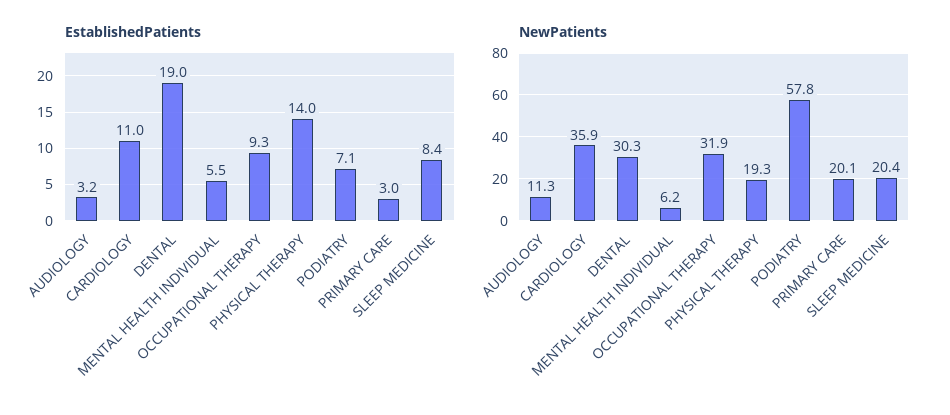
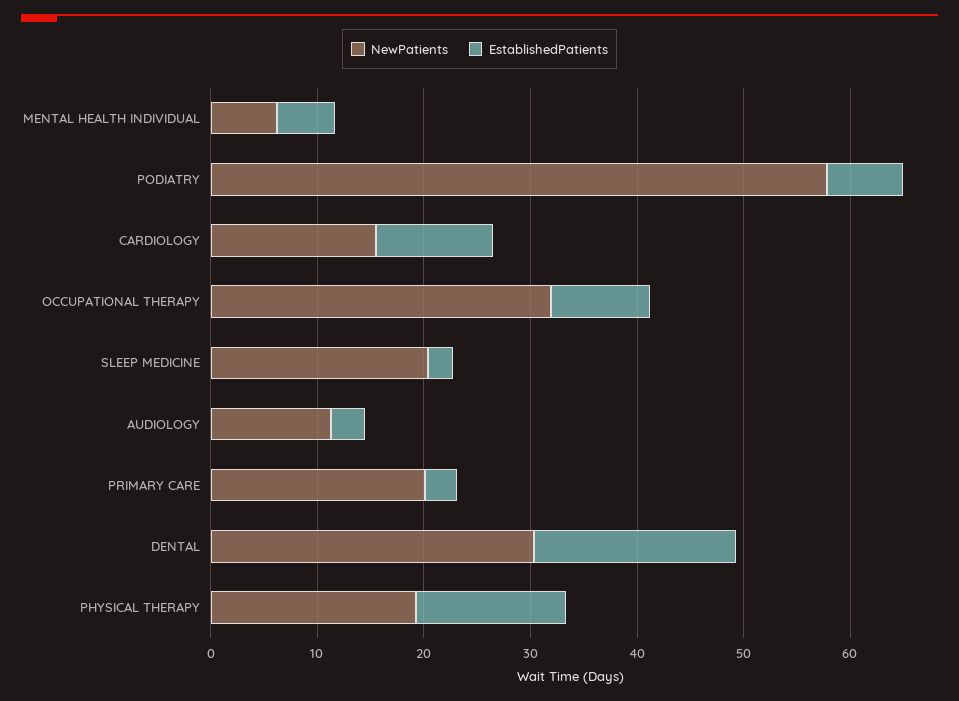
EstablishedPatients, SLEEP MEDICINE: 8.4 -> 2
NewPatients, CARDIOLOGY: 35.9 -> 16

